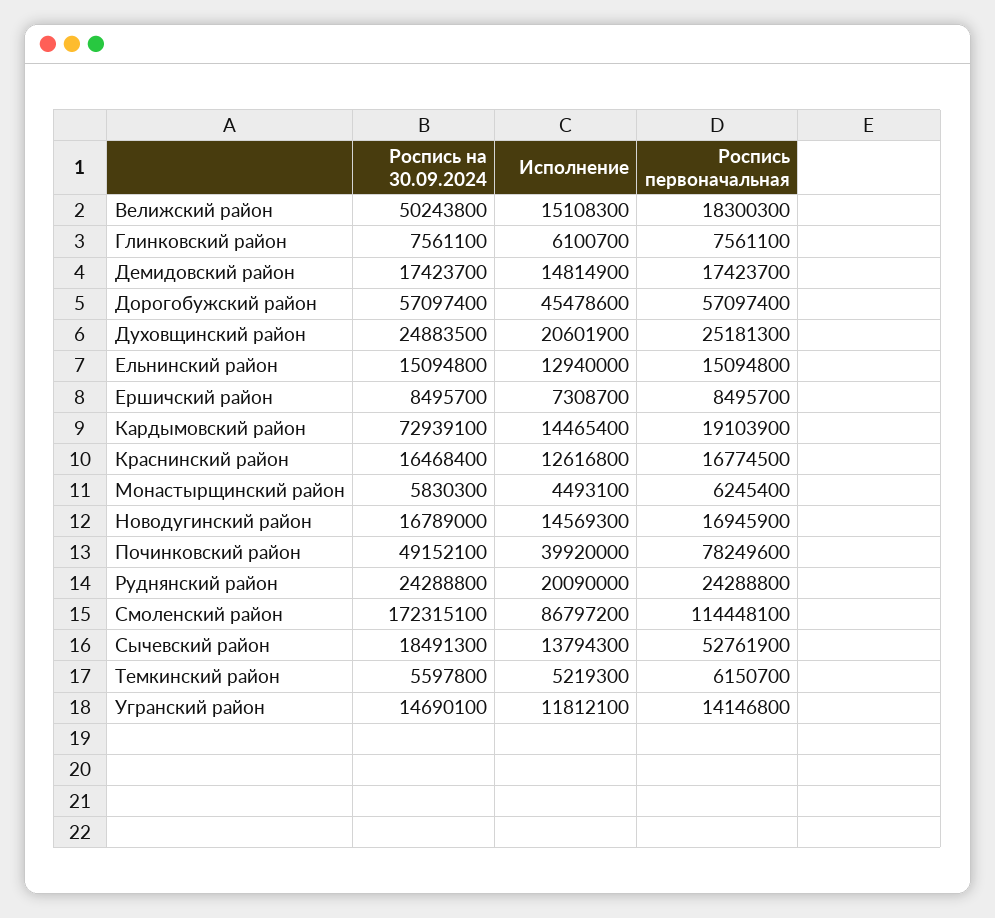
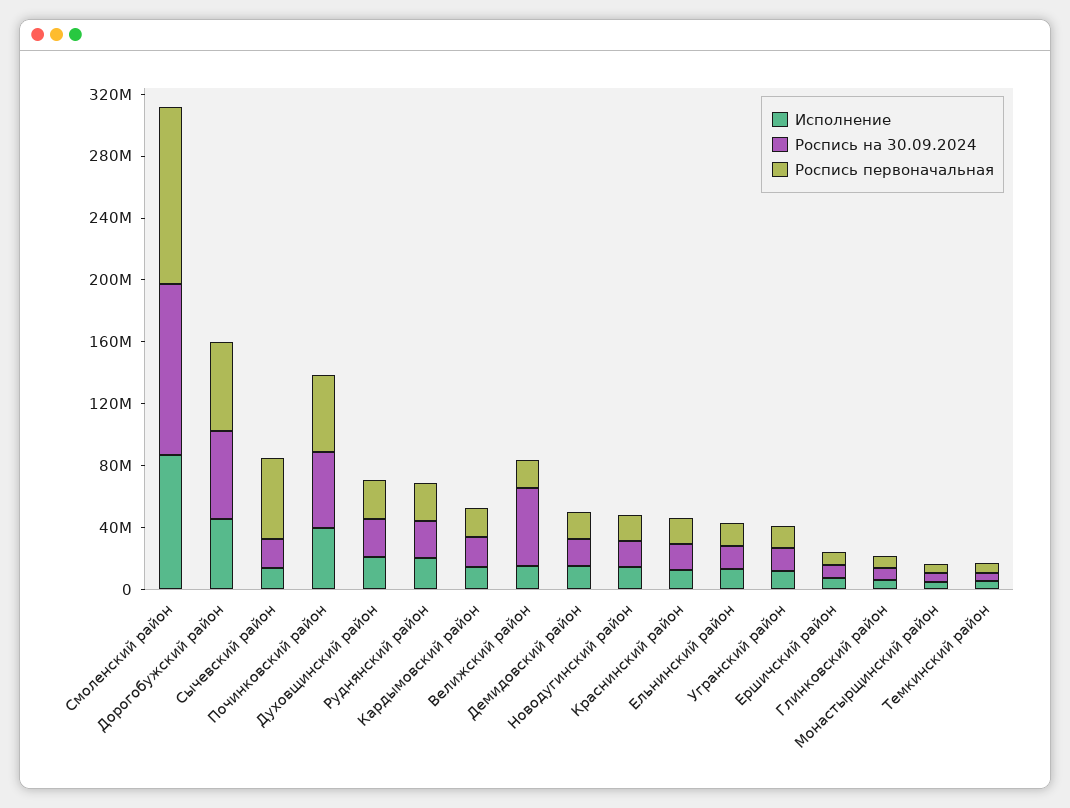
Роспись на 30.09.2024, Кардымовский район: 72939100 -> 20000000
Роспись первоначальная, Починковский район: 78249600 -> 50000000
Роспись на 30.09.2024, Смоленский район: 172315100 -> 110000000

